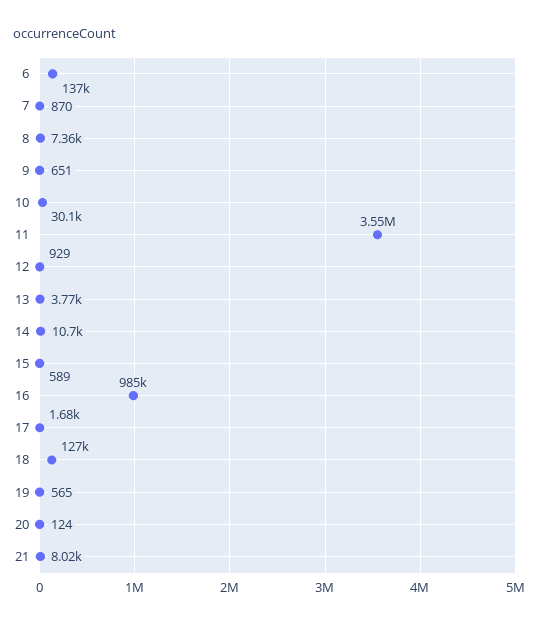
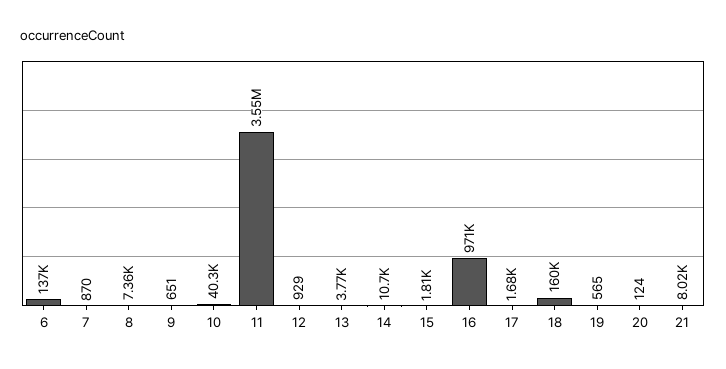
10: 30100 -> 40300
15: 589 -> 1810
16: 985000 -> 971000
18: 127000 -> 160000

